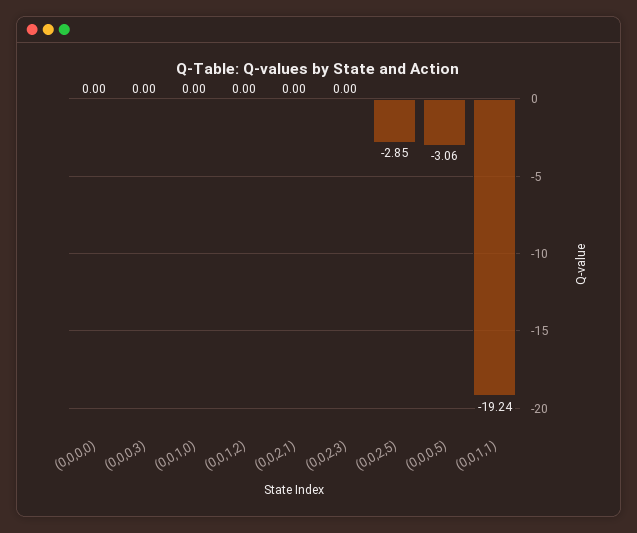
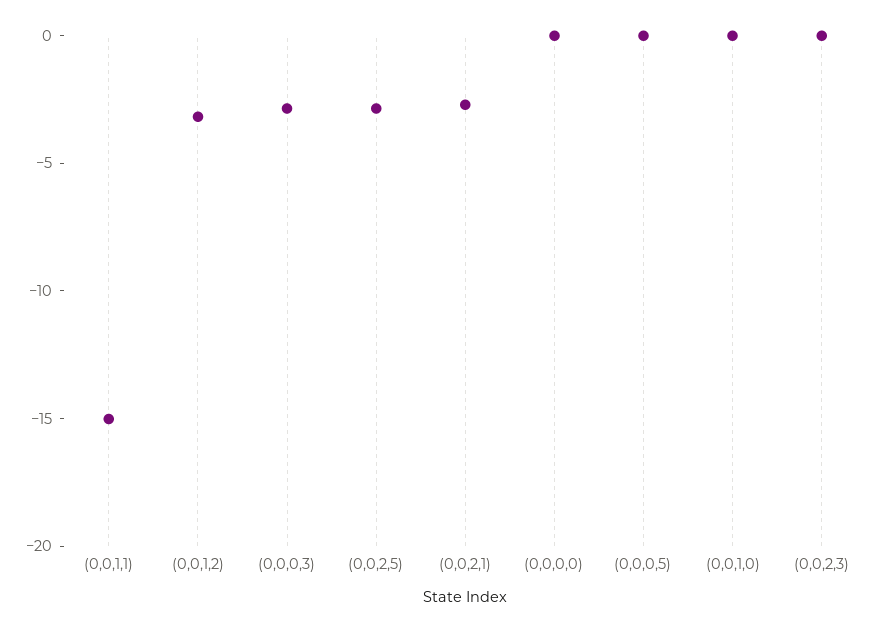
(0,0,0,3): 0 -> -3
(0,0,1,2): 0 -> -3
(0,0,2,1): 0 -> -3
(0,0,0,5): -3.06 -> 0
(0,0,1,1): -19.24 -> -15

